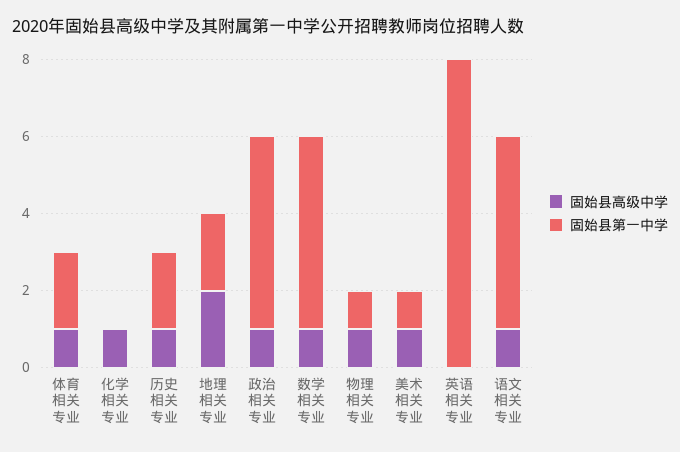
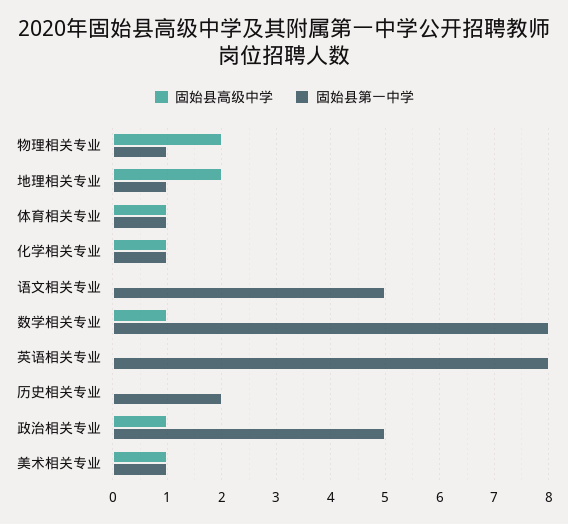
固始县第一中学, 体育相关专业: 2 -> 1
固始县第一中学, 化学相关专业: 0 -> 1
固始县高级中学, 历史相关专业: 1 -> 0
固始县第一中学, 地理相关专业: 2 -> 1
固始县第一中学, 数学相关专业: 5 -> 8
固始县高级中学, 物理相关专业: 1 -> 2
固始县高级中学, 语文相关专业: 1 -> 0

